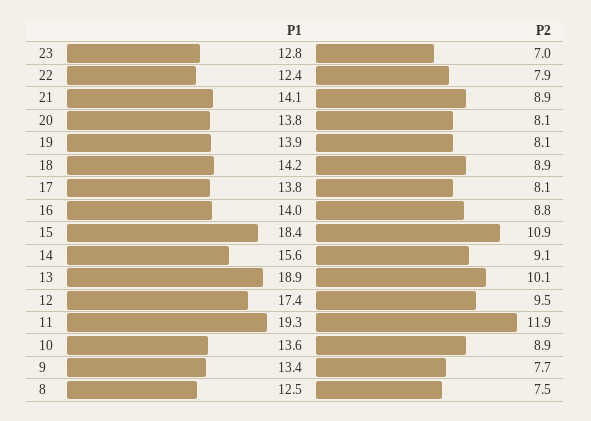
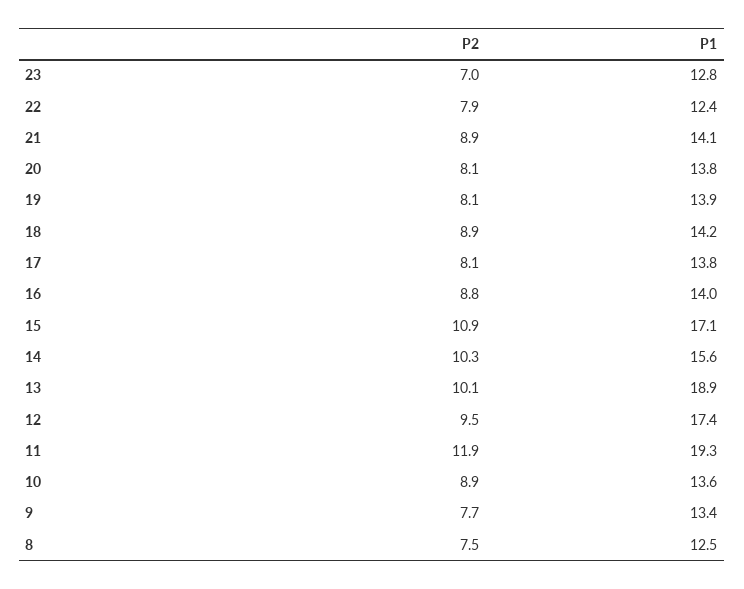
P1, 15: 18.4 -> 17.1
P2, 14: 9.1 -> 10.3

